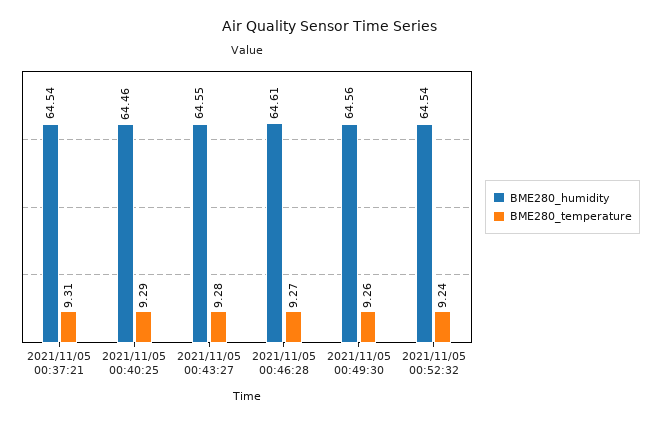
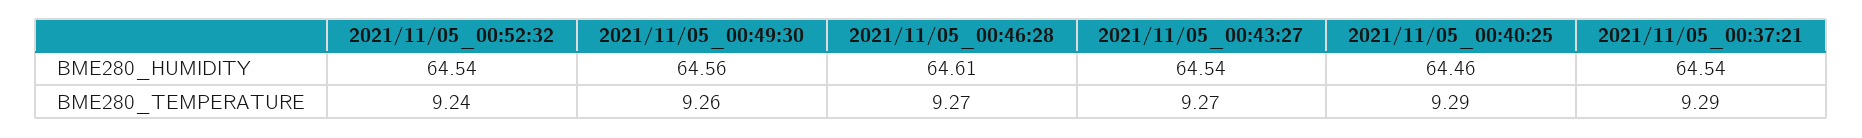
BME280_temperature, 2021/11/05 00:37:21: 9.31 -> 9.29
BME280_humidity, 2021/11/05 00:43:27: 64.55 -> 64.54
BME280_temperature, 2021/11/05 00:43:27: 9.28 -> 9.27

